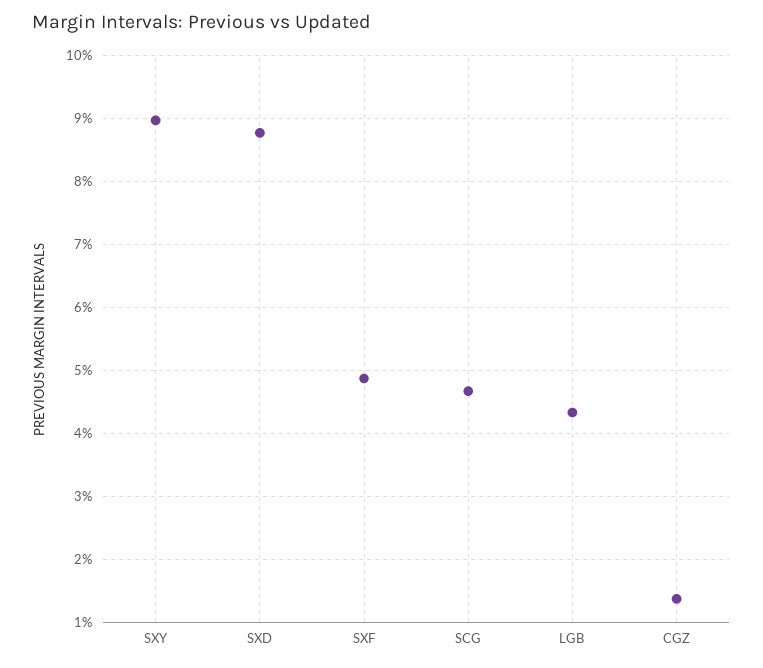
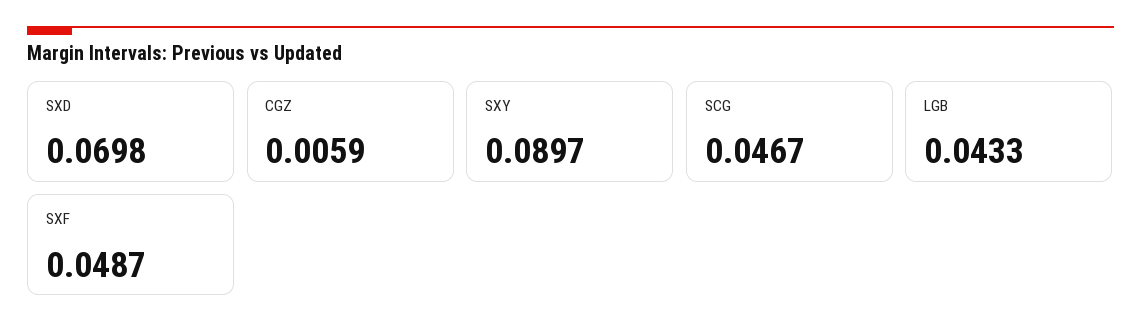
SXD: 0.088 -> 0.0698
CGZ: 0.014 -> 0.0059

